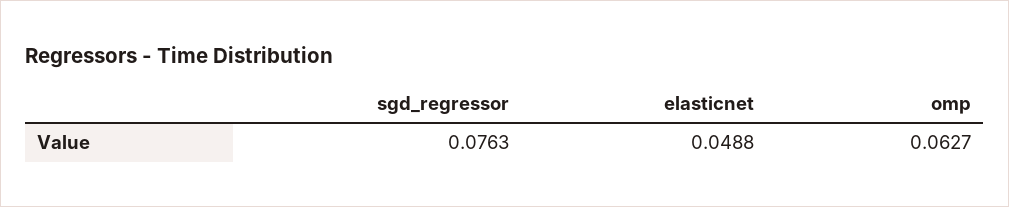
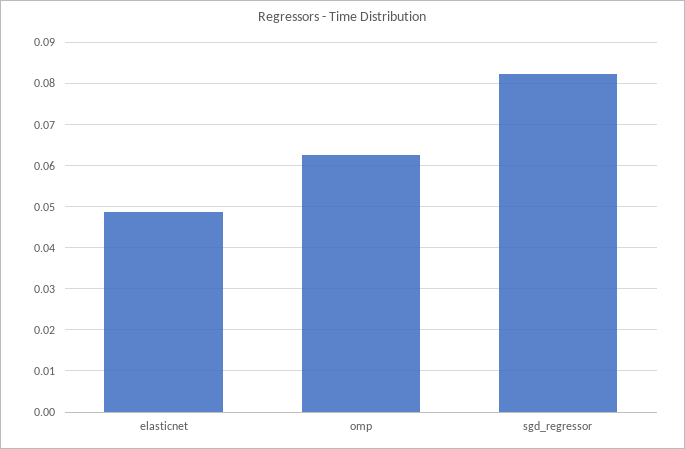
sgd_regressor: 0.0763 -> 0.082

